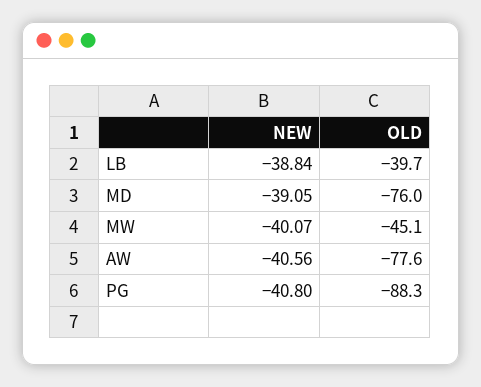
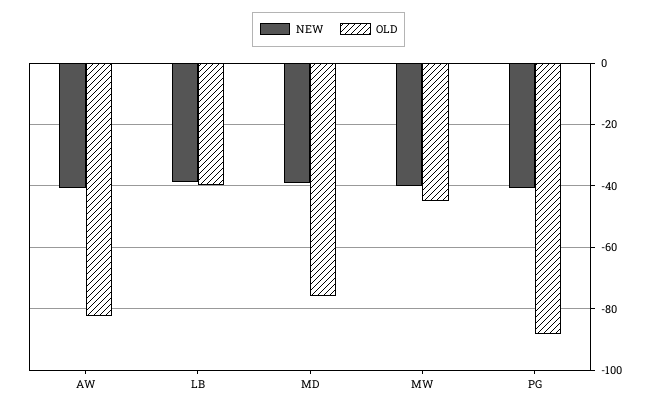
OLD, AW: -77.6 -> -82

